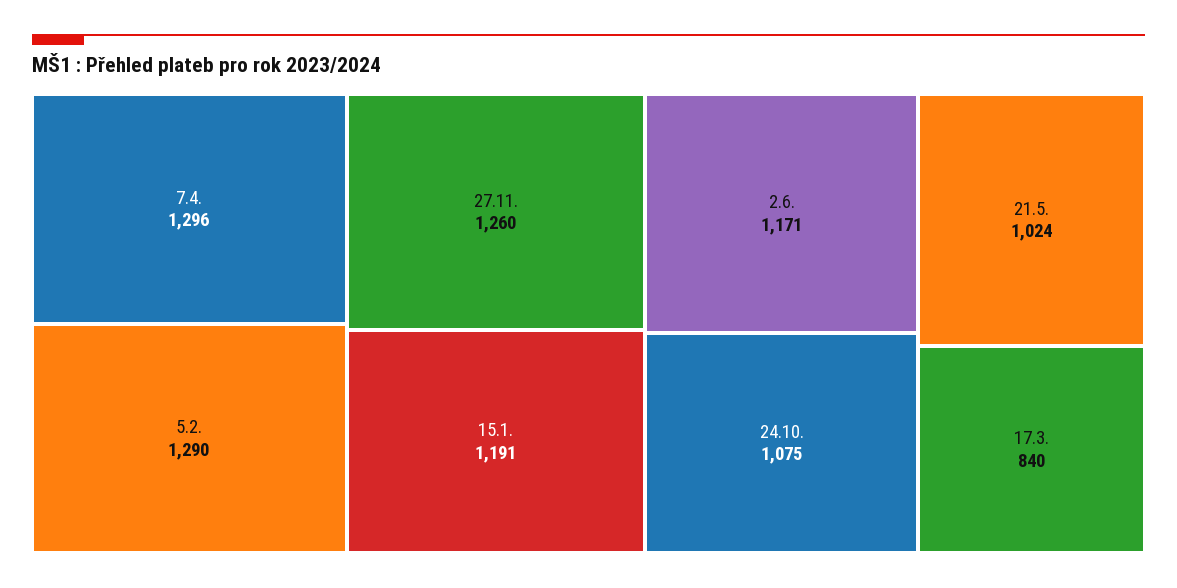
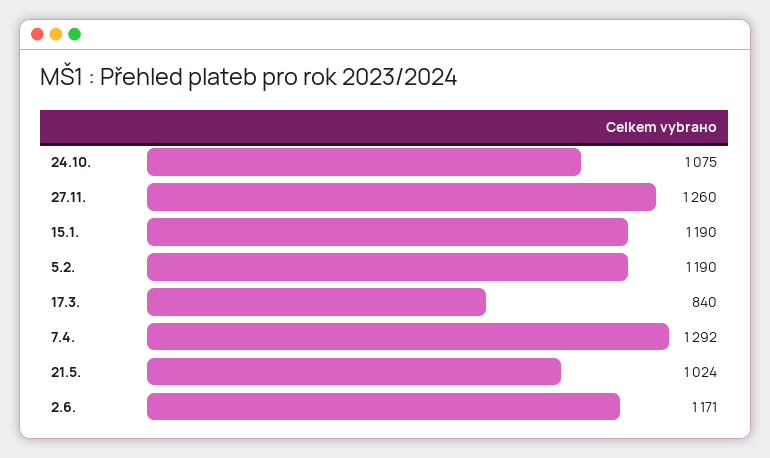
7.4.: 1296 -> 1292
5.2.: 1290 -> 1190
15.1.: 1191 -> 1190

